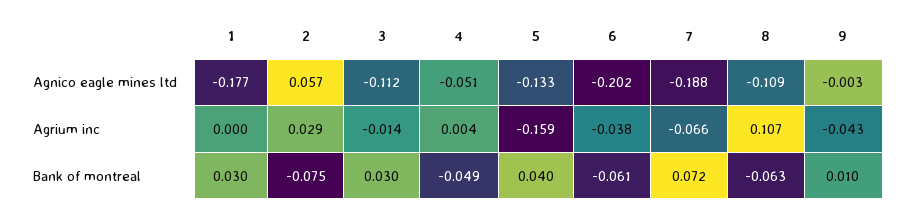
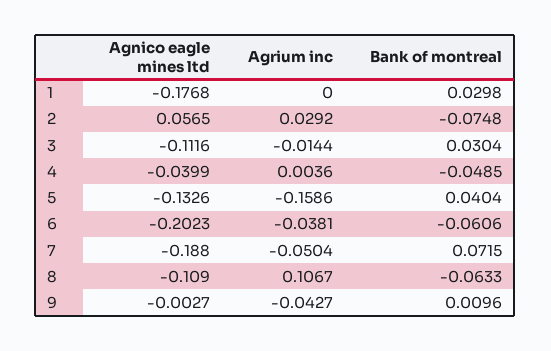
4, Agnico eagle mines ltd: -0.051 -> -0.0399
7, Agrium inc: -0.066 -> -0.0504

